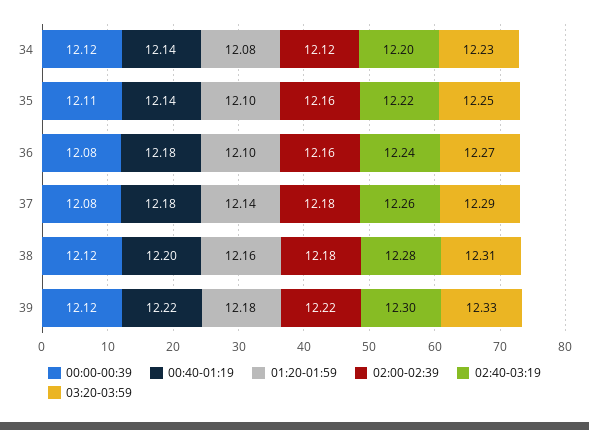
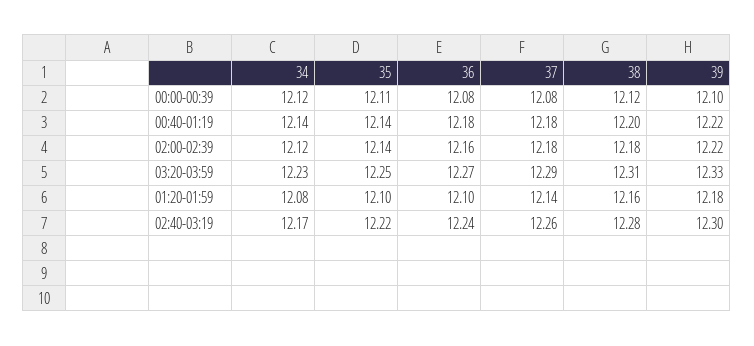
02:40-03:19, 34: 12.2 -> 12.17
02:00-02:39, 35: 12.16 -> 12.14
00:00-00:39, 39: 12.12 -> 12.1

